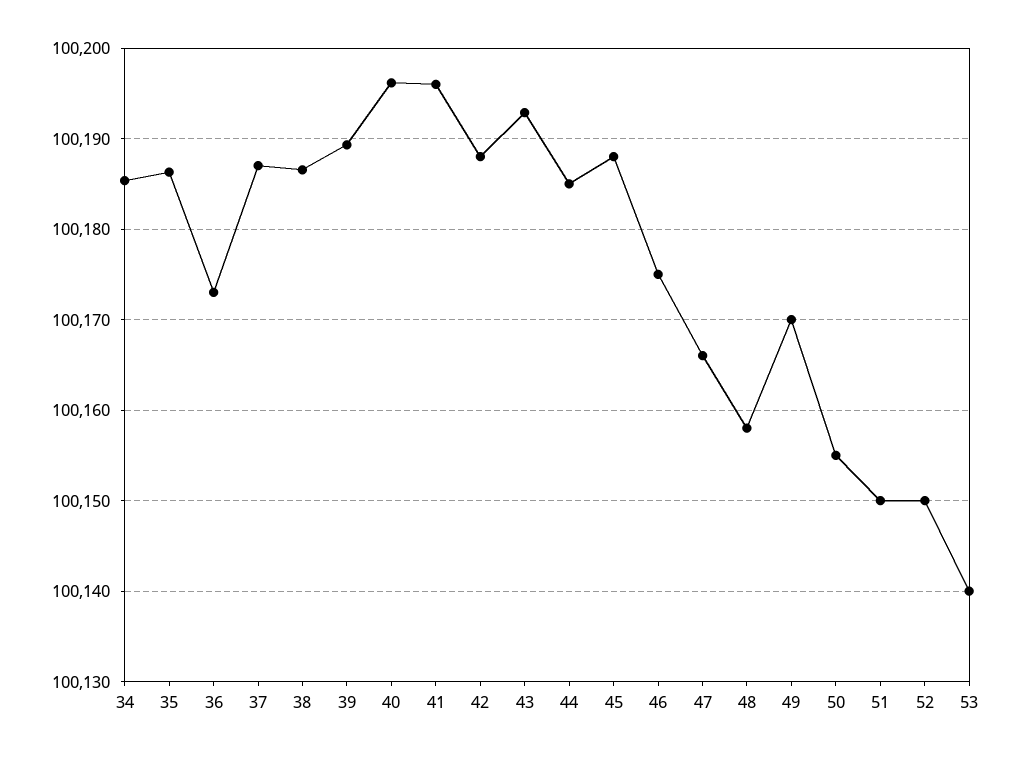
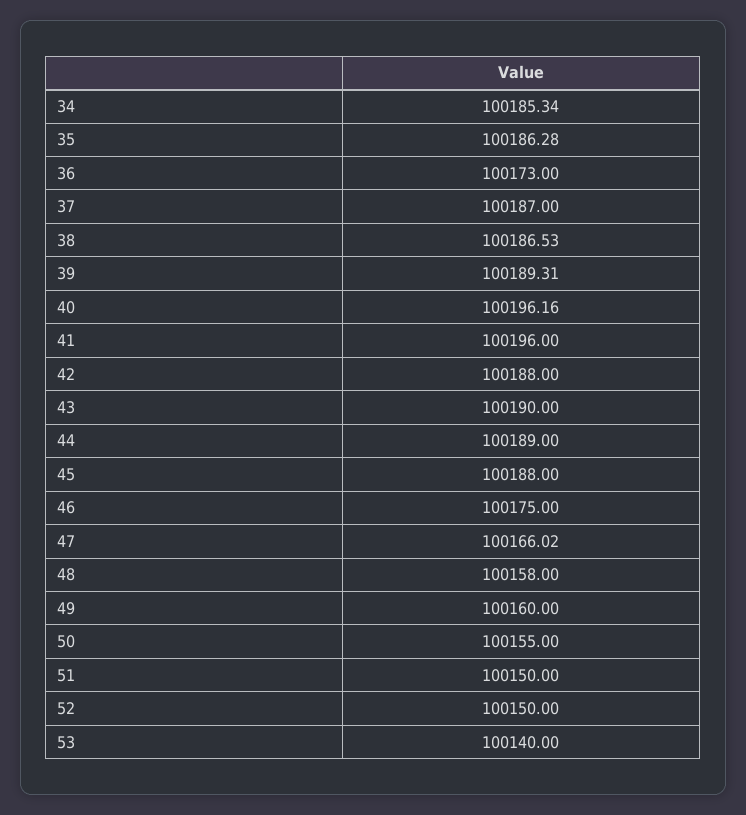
43: 100193 -> 100190
44: 100185 -> 100189
49: 100170 -> 100160

